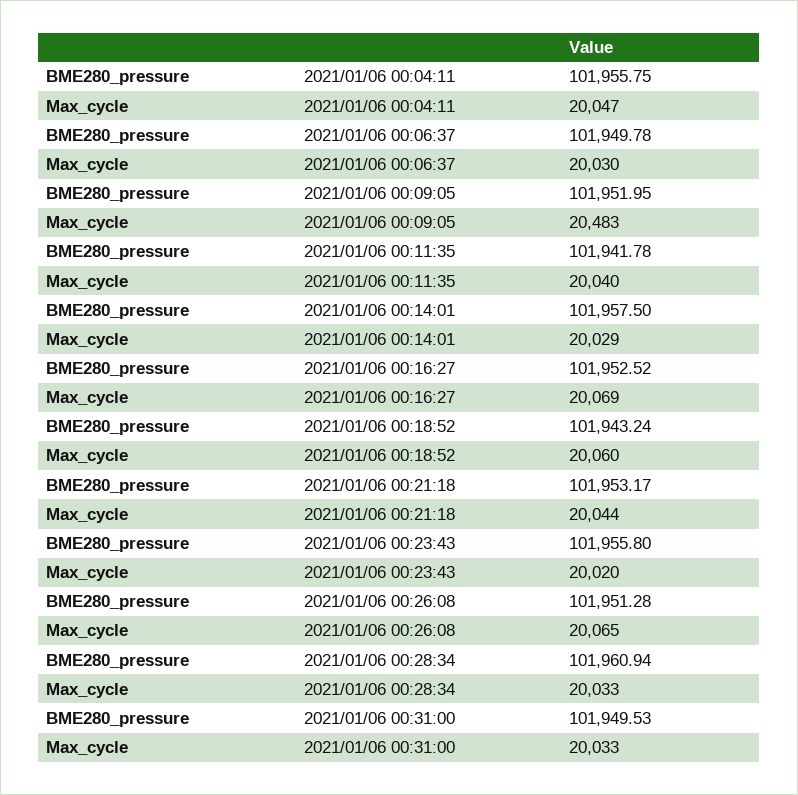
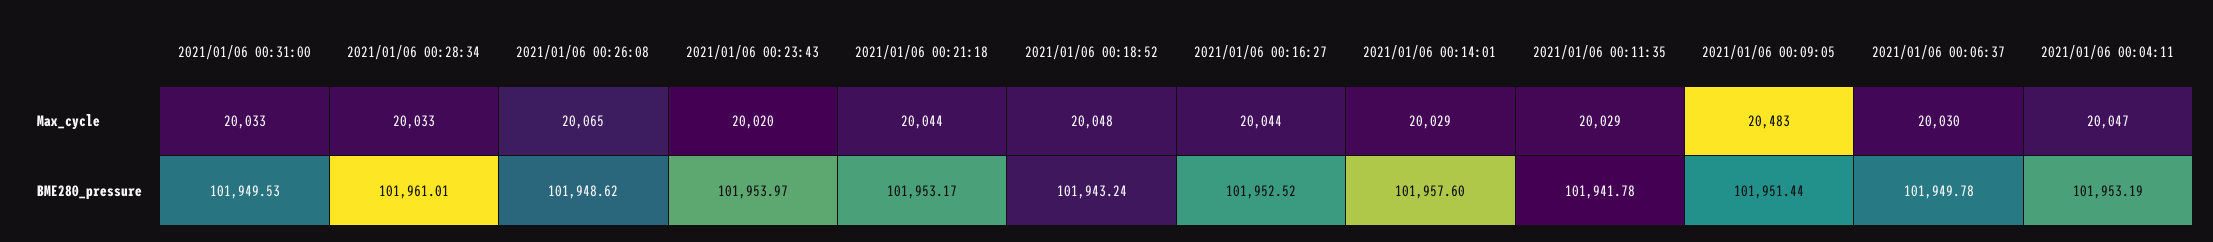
BME280_pressure, 2021/01/06 00:04:11: 101955.75 -> 101953.19
BME280_pressure, 2021/01/06 00:09:05: 101951.95 -> 101951.44
Max_cycle, 2021/01/06 00:11:35: 20040 -> 20029
BME280_pressure, 2021/01/06 00:14:01: 101957.5 -> 101957.6
Max_cycle, 2021/01/06 00:16:27: 20069 -> 20044
Max_cycle, 2021/01/06 00:18:52: 20060 -> 20048
BME280_pressure, 2021/01/06 00:23:43: 101955.8 -> 101953.97
BME280_pressure, 2021/01/06 00:26:08: 101951.28 -> 101948.62
BME280_pressure, 2021/01/06 00:28:34: 101960.94 -> 101961.01

